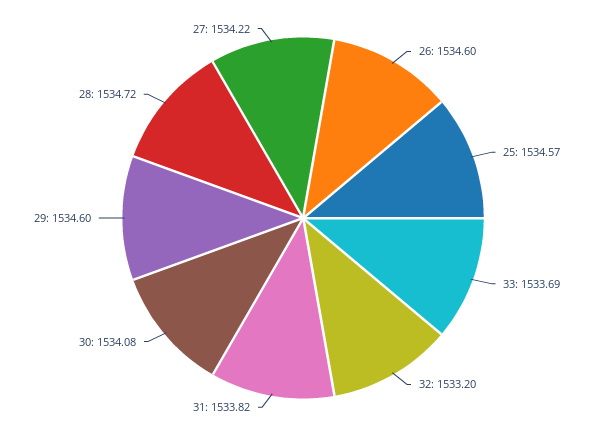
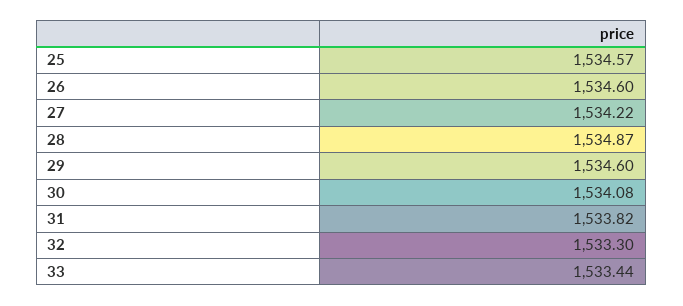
33: 1533.69 -> 1533.44
32: 1533.2 -> 1533.3
28: 1534.72 -> 1534.87

